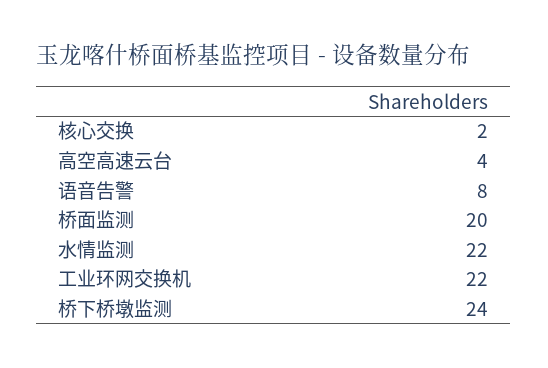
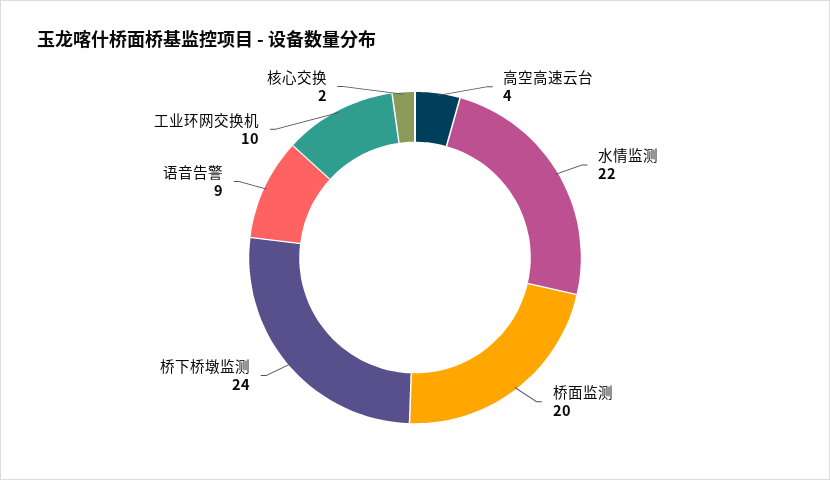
语音告警: 8 -> 9
工业环网交换机: 22 -> 10

